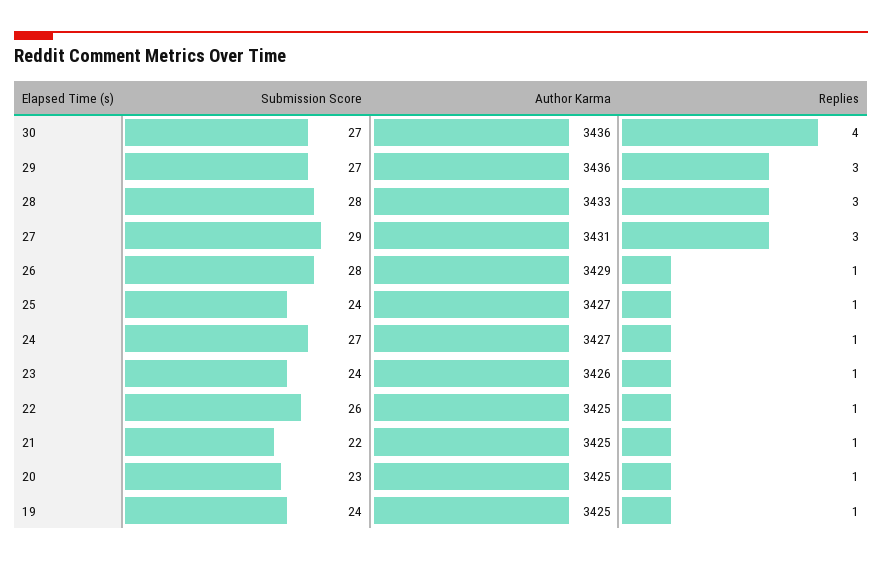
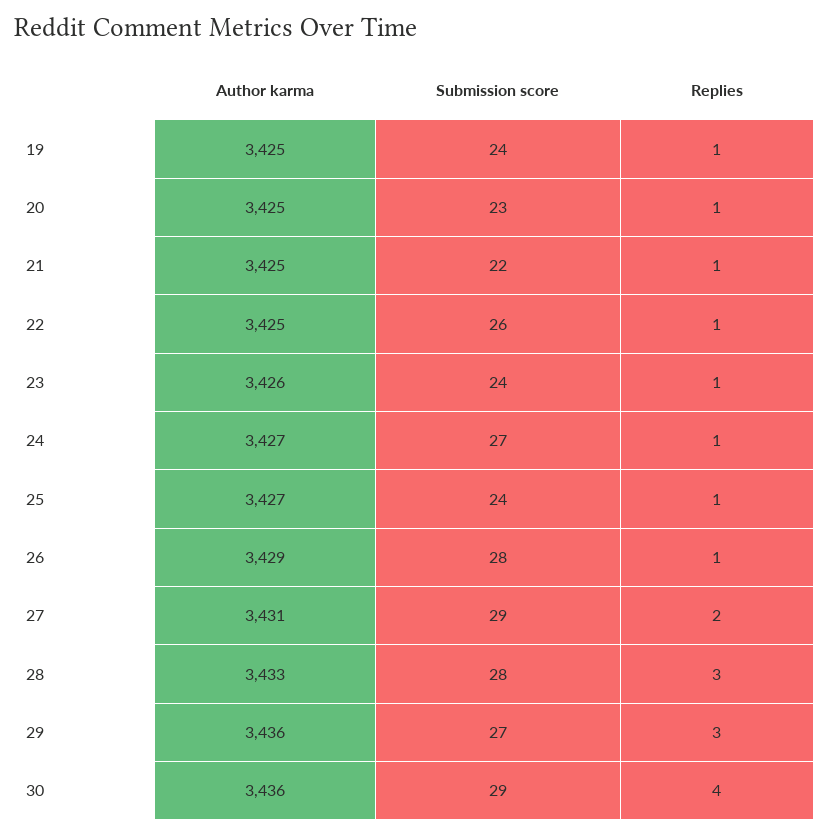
Submission Score, 30: 27 -> 29
Replies, 27: 3 -> 2

